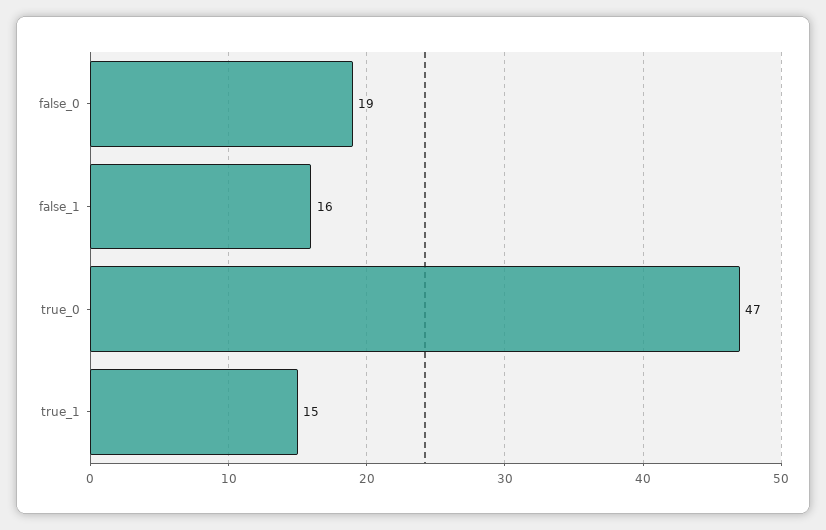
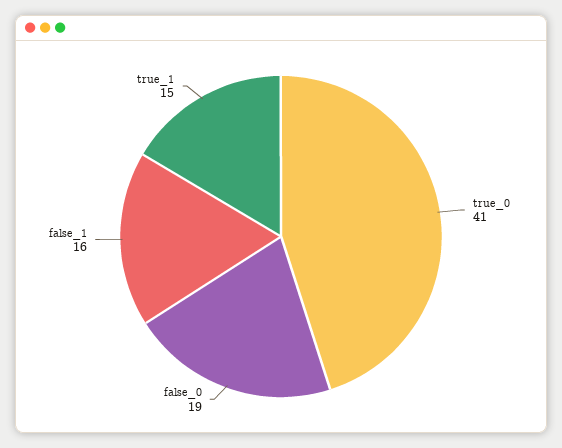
true_0: 47 -> 41

